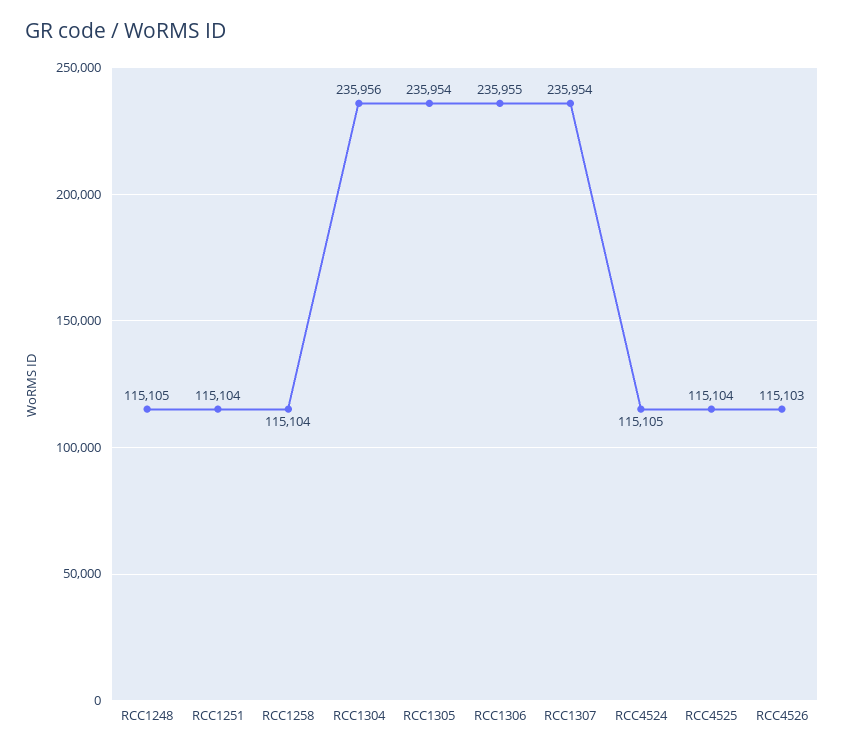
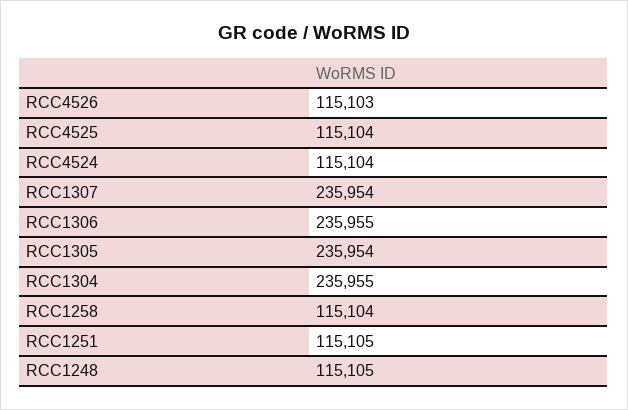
RCC1251: 115104 -> 115105
RCC1304: 235956 -> 235955
RCC4524: 115105 -> 115104

